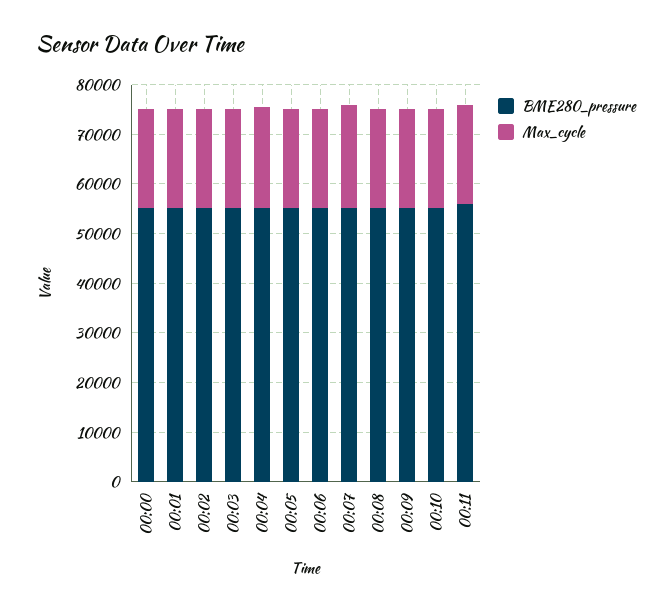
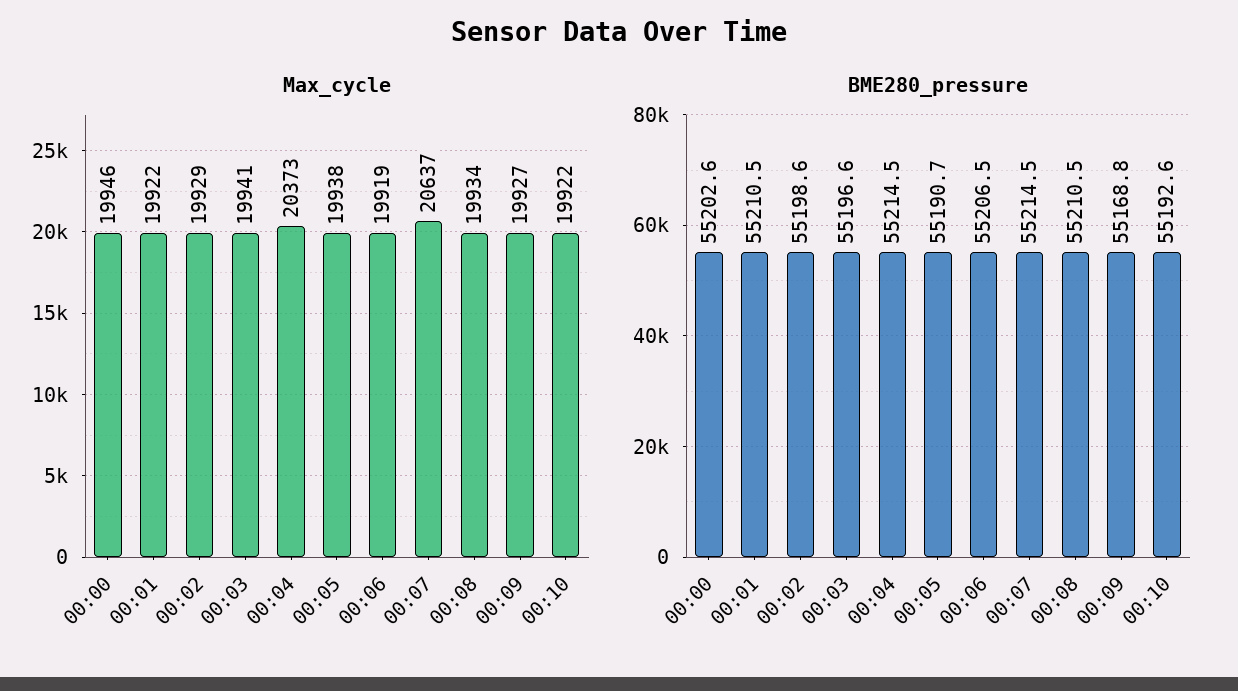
BME280_pressure, 00:11: 56000 -> none
Max_cycle, 00:11: 20000 -> none

